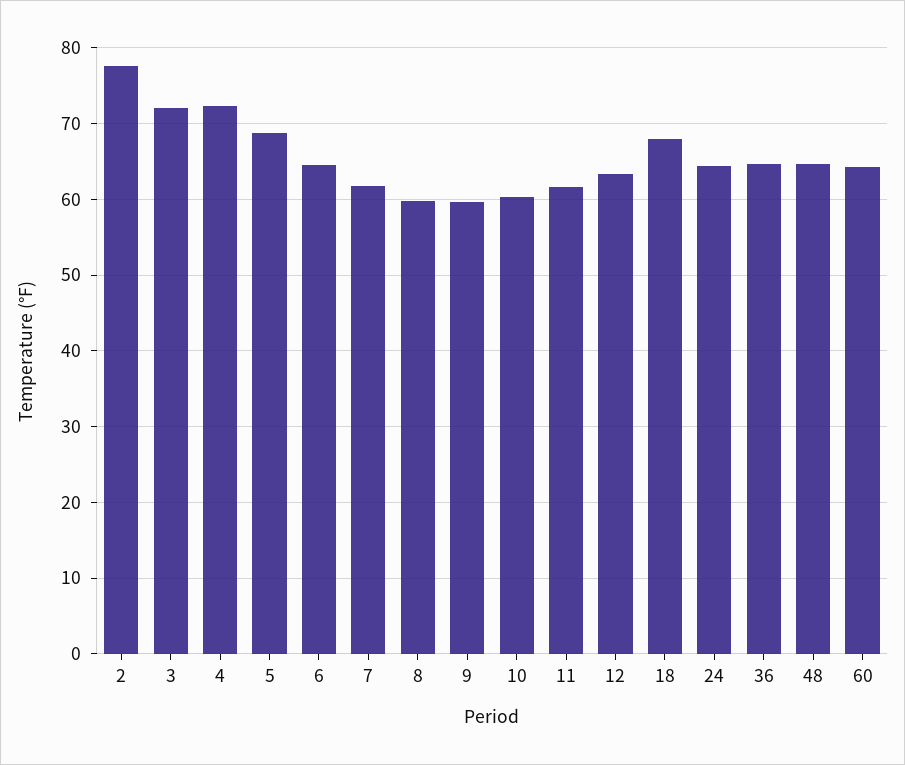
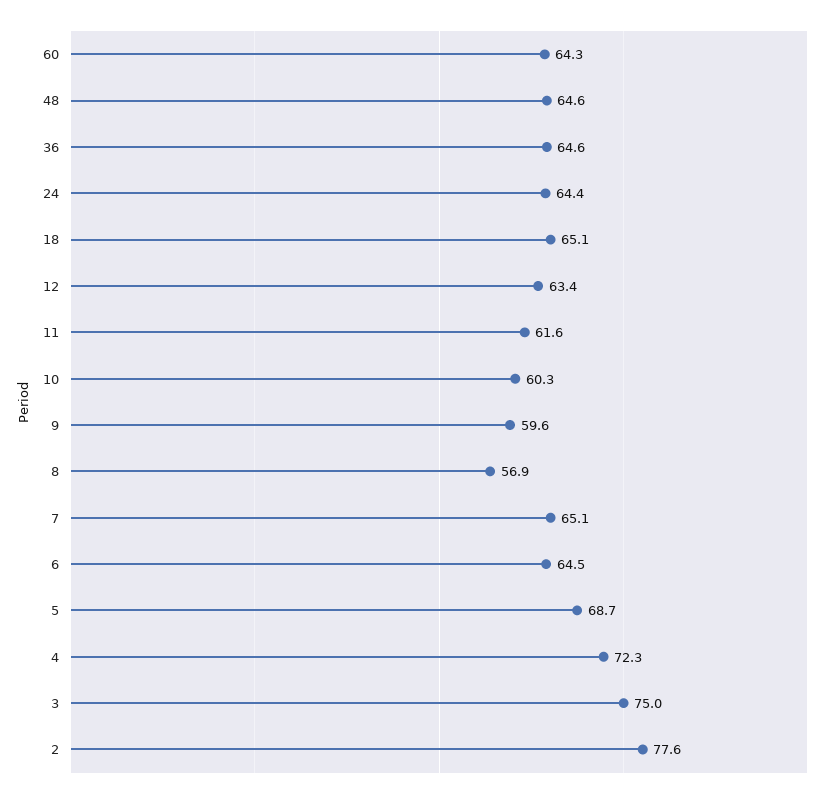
3: 72 -> 75
7: 62 -> 65.1
8: 60 -> 56.9
18: 68 -> 65.1

